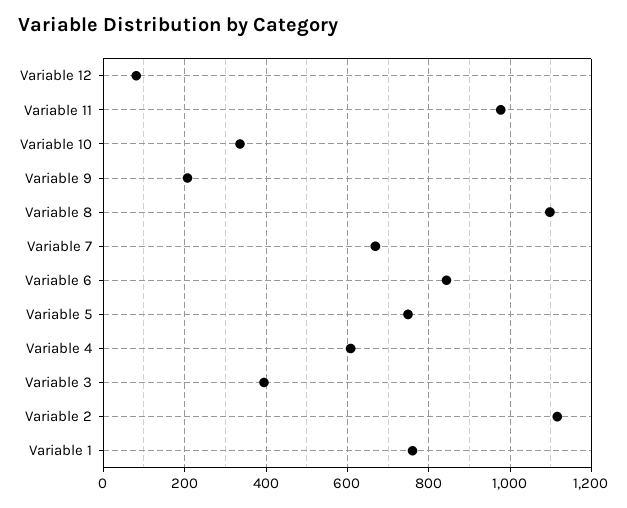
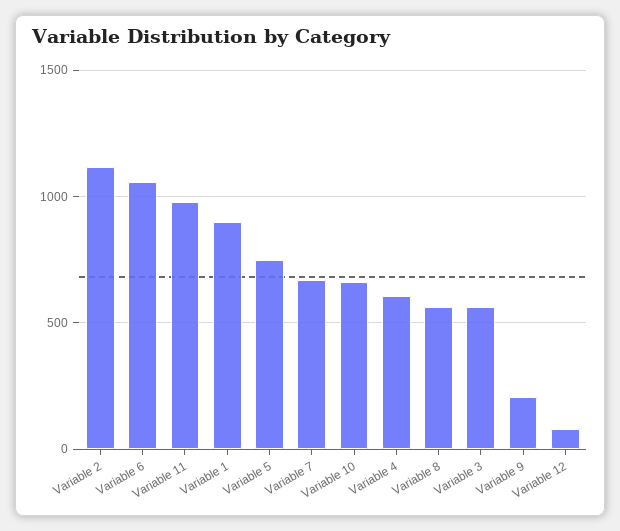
Variable 10: 340 -> 650
Variable 8: 1100 -> 550
Variable 6: 840 -> 1050
Variable 3: 400 -> 550
Variable 1: 760 -> 900

